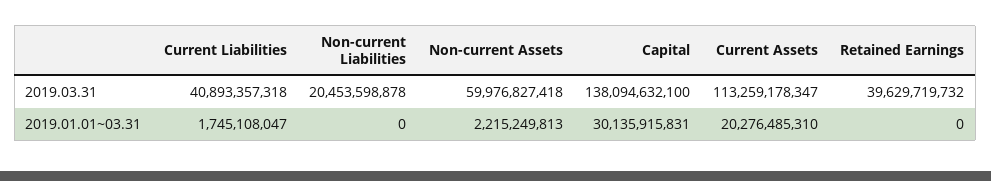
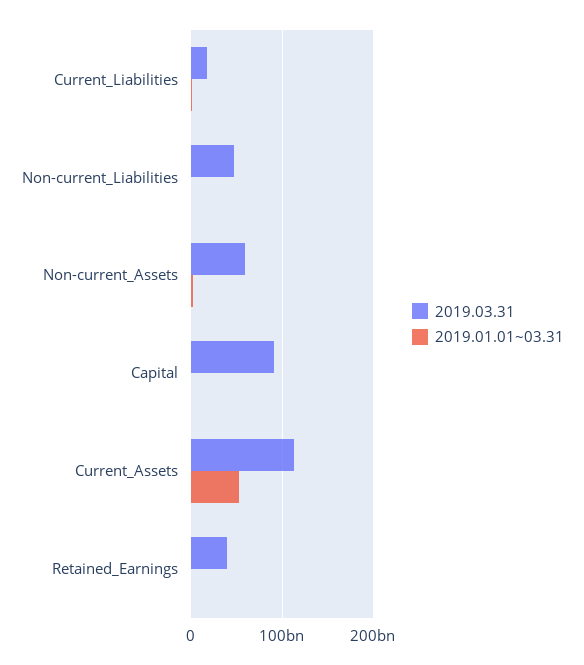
2019.03.31, Current Liabilities: 40893357318 -> 20000000000
2019.03.31, Non-current Liabilities: 20453598878 -> 50000000000
2019.03.31, Capital: 138094632100 -> 90000000000
2019.01.01~03.31, Capital: 30135915831 -> 0
2019.01.01~03.31, Current Assets: 20276485310 -> 50000000000

